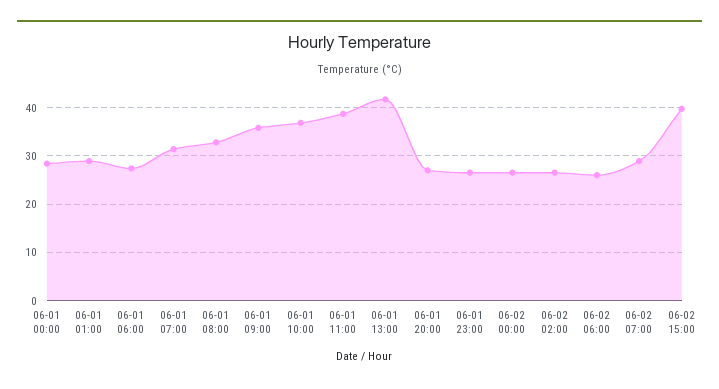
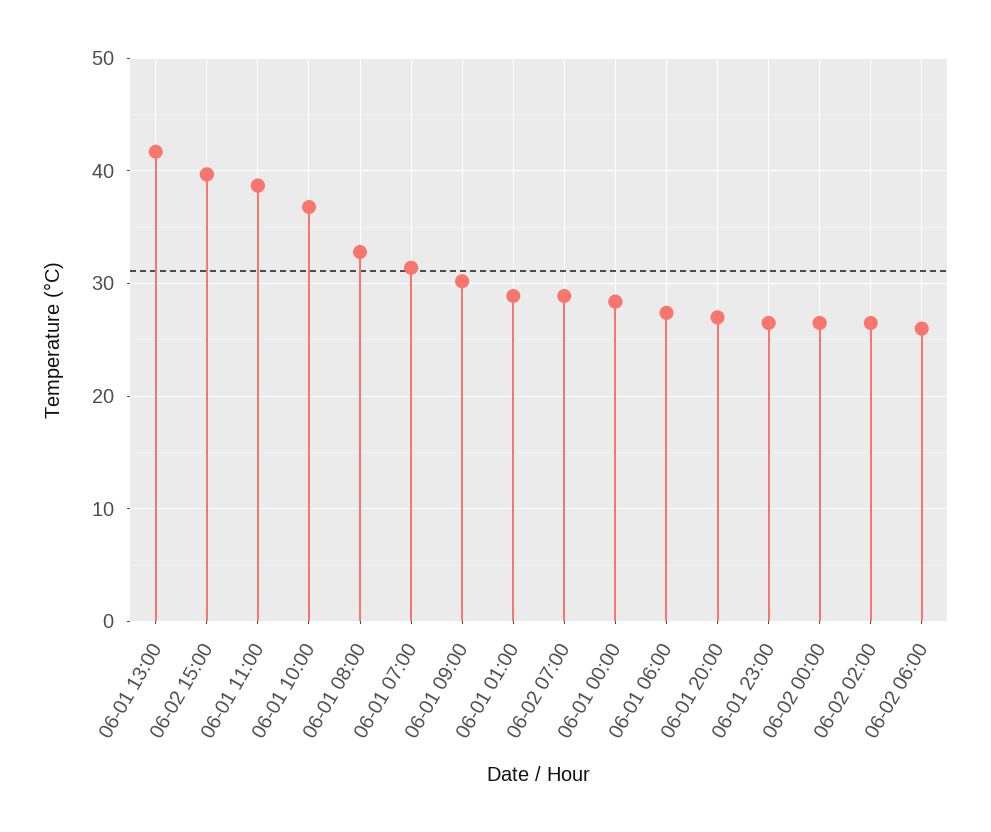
06-01 09:00: 36 -> 30

